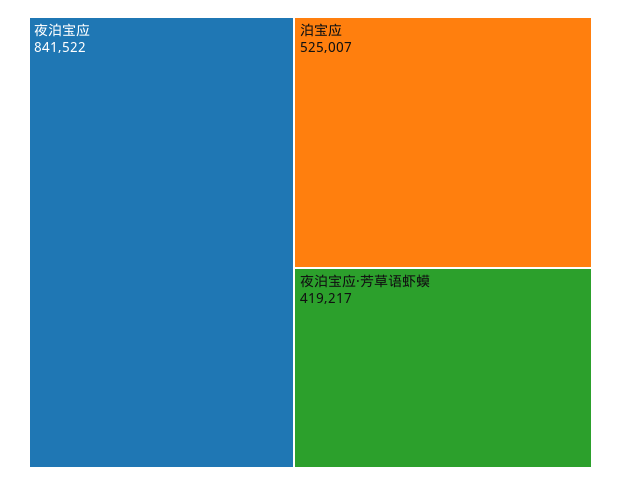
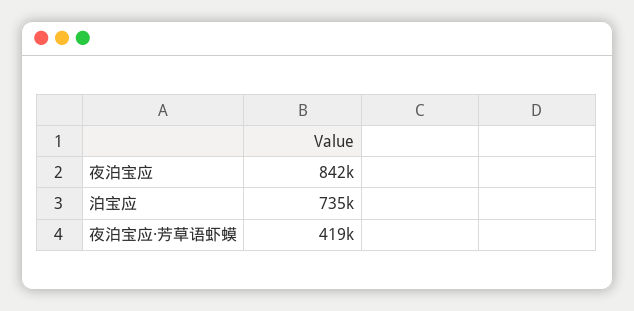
泊宝应: 525007 -> 735000

